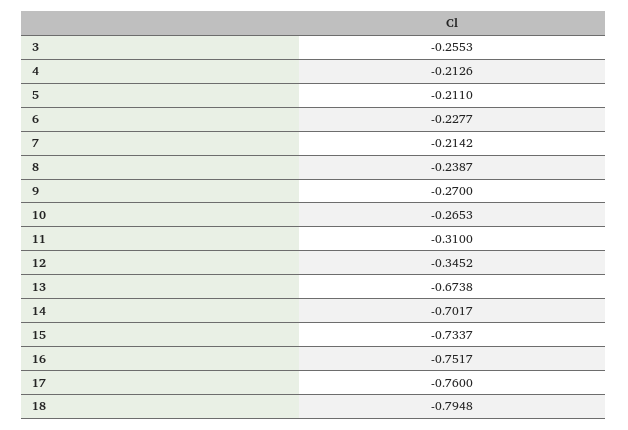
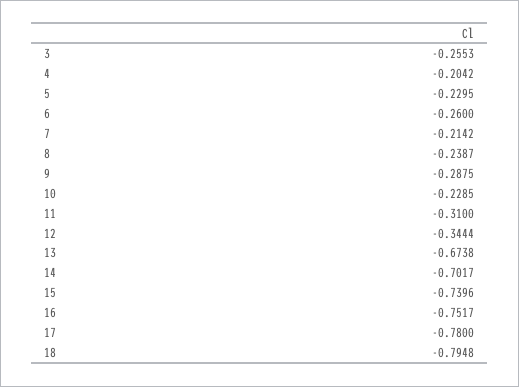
4: -0.2126 -> -0.2042
5: -0.211 -> -0.2295
6: -0.2277 -> -0.26
9: -0.27 -> -0.2875
10: -0.2653 -> -0.2285
12: -0.3452 -> -0.3444
15: -0.7337 -> -0.7396
17: -0.76 -> -0.78

